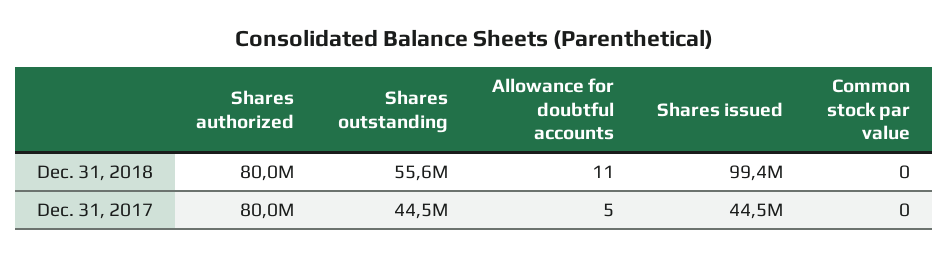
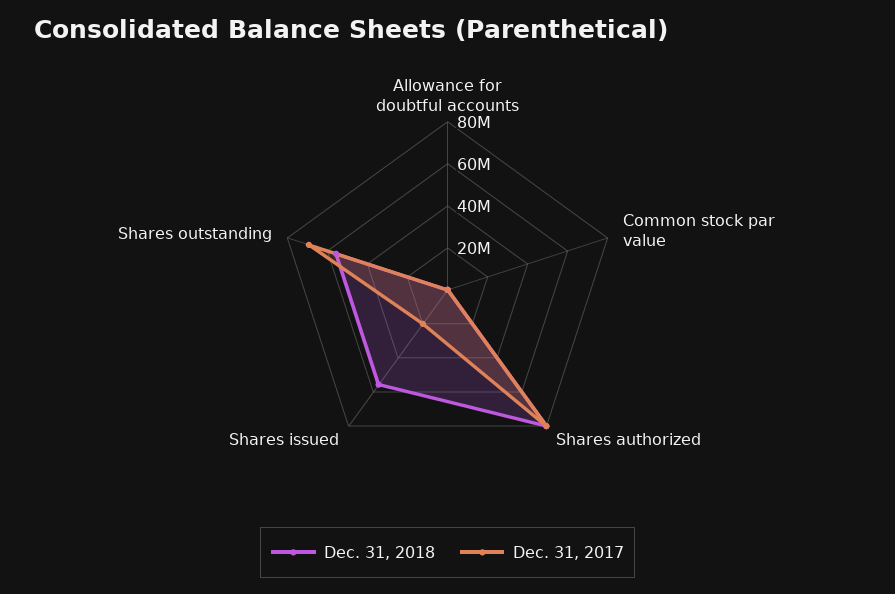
Dec. 31, 2018, Shares issued: 99400000 -> 55000000
Dec. 31, 2017, Shares outstanding: 44500000 -> 70000000
Dec. 31, 2017, Shares issued: 44500000 -> 20000000

